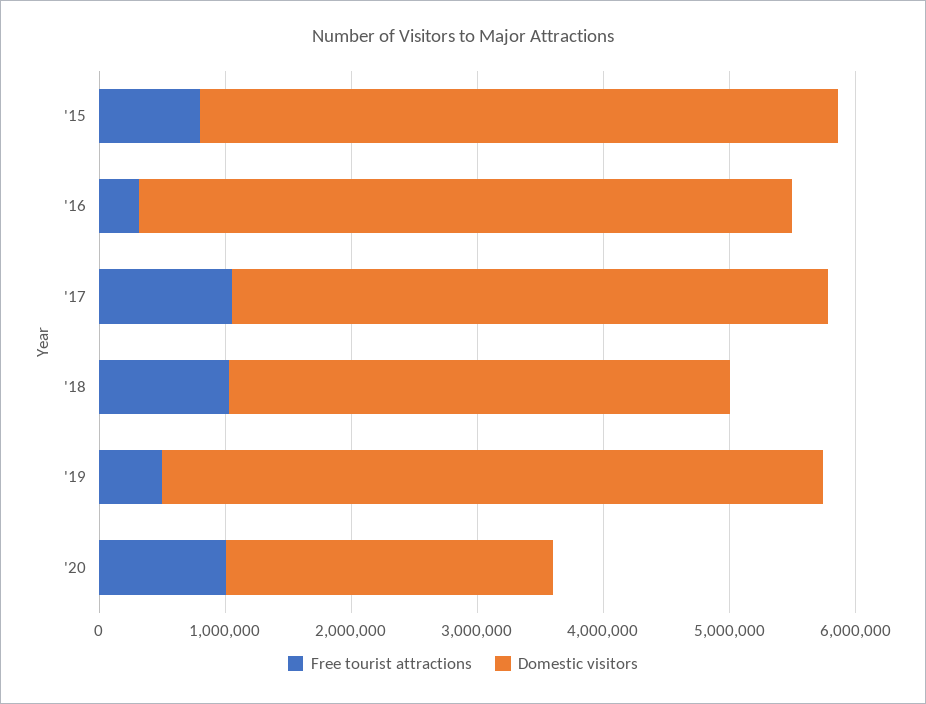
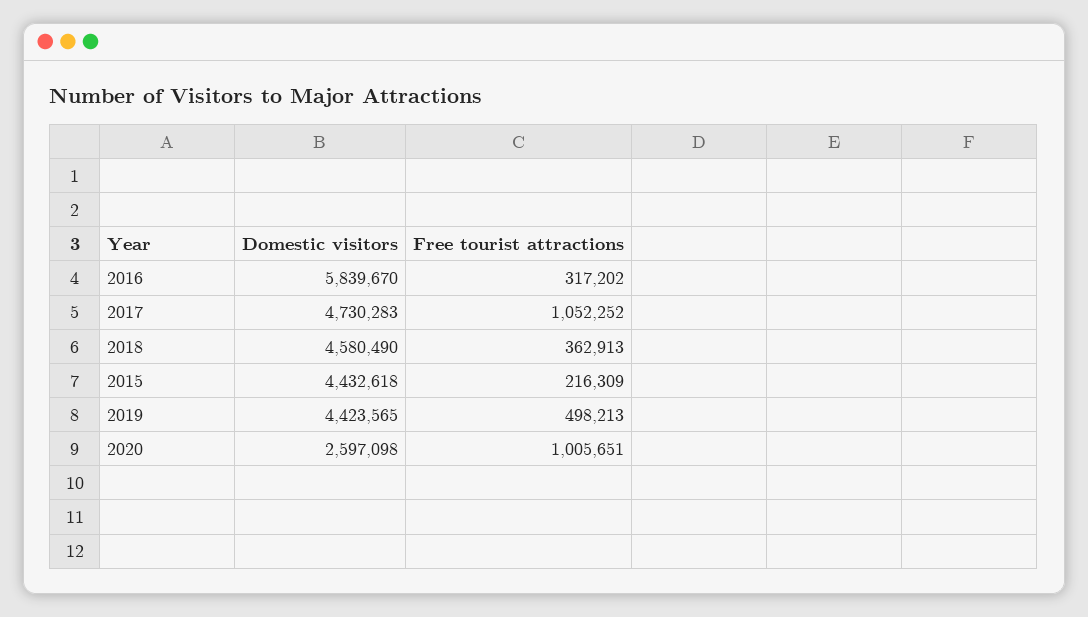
Free tourist attractions, '15: 800000 -> 216309
Domestic visitors, '15: 5000000 -> 4432618
Domestic visitors, '16: 5200000 -> 5839670
Free tourist attractions, '18: 1000000 -> 362913
Domestic visitors, '18: 4000000 -> 4580490
Domestic visitors, '19: 5200000 -> 4423565

